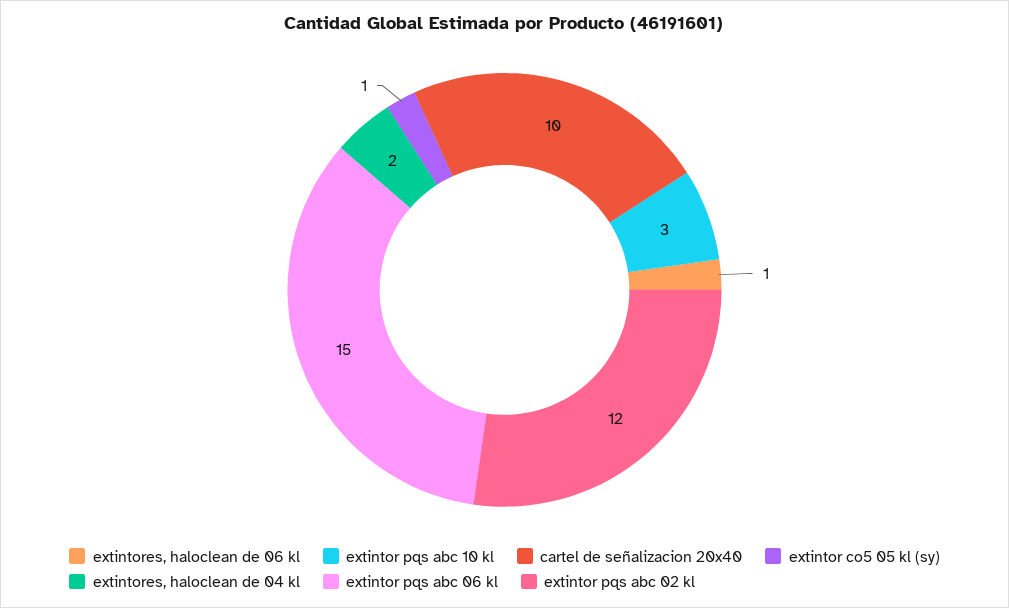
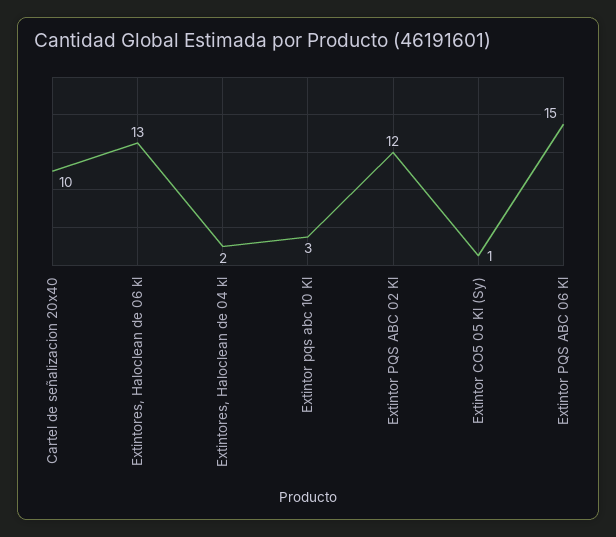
extintores, haloclean de 06 kl: 1 -> 13

